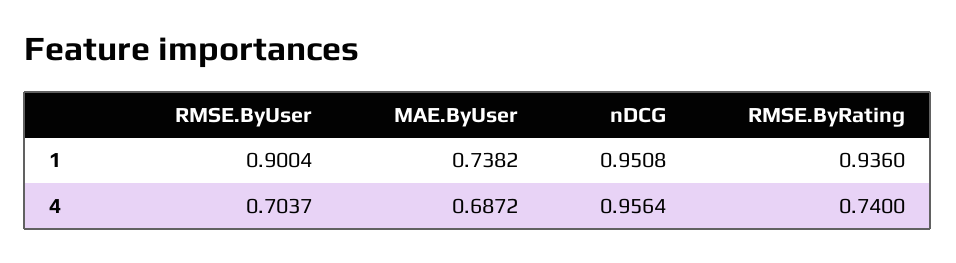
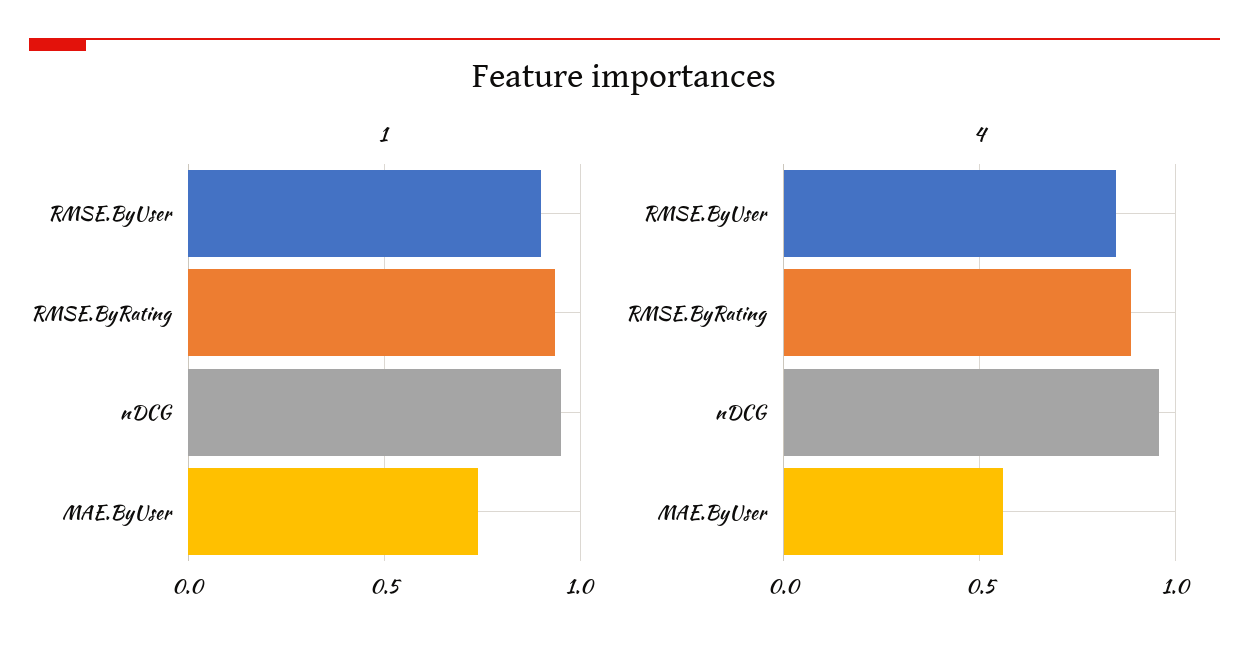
4, RMSE.ByUser: 0.7037 -> 0.85
4, MAE.ByUser: 0.6872 -> 0.55
4, RMSE.ByRating: 0.74 -> 0.9

